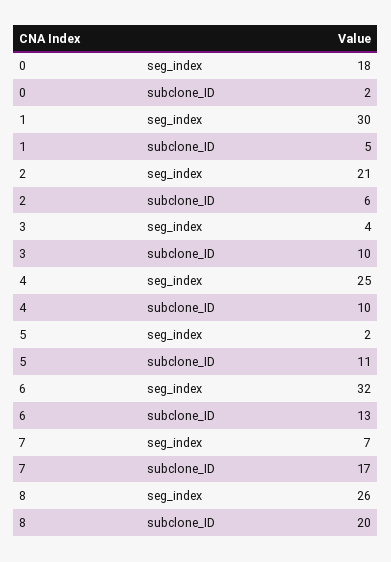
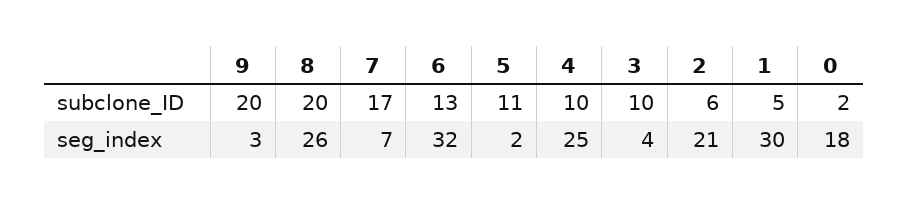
9, subclone_ID: none -> 20
9, seg_index: none -> 3

